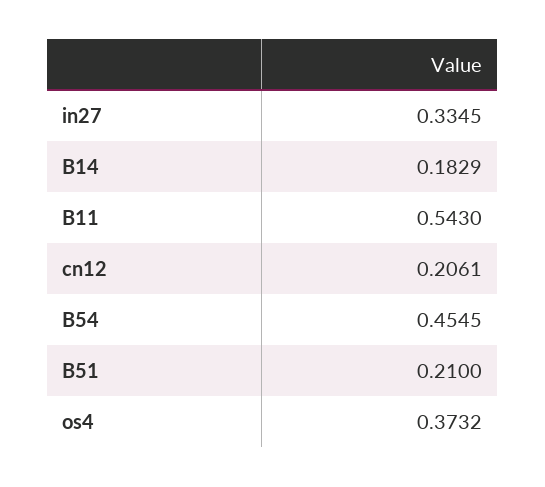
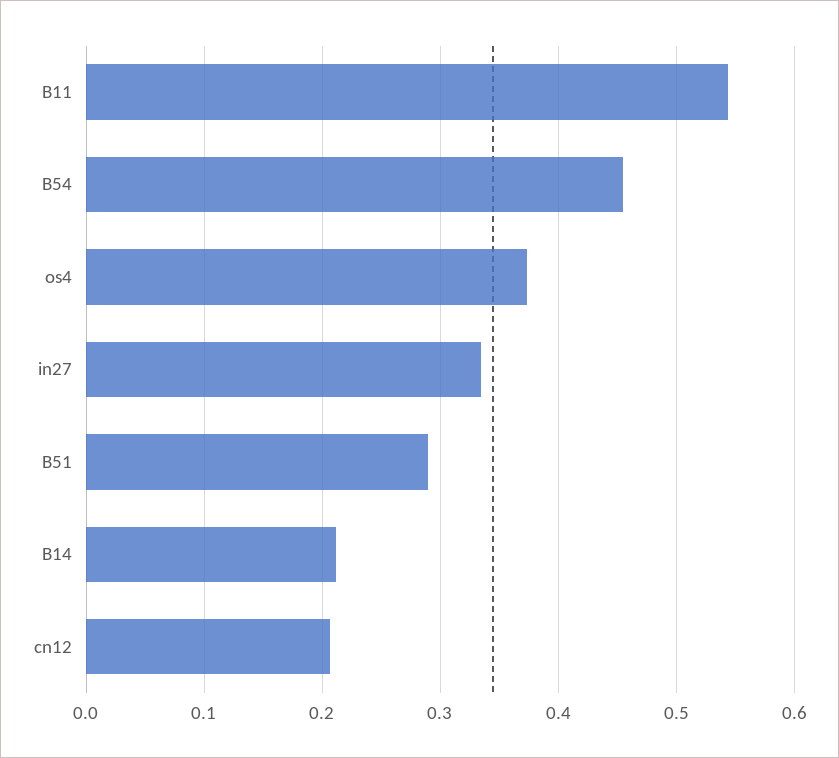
B14: 0.1829 -> 0.21
B51: 0.21 -> 0.29

